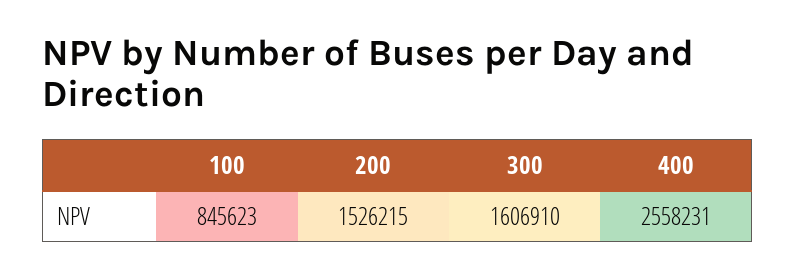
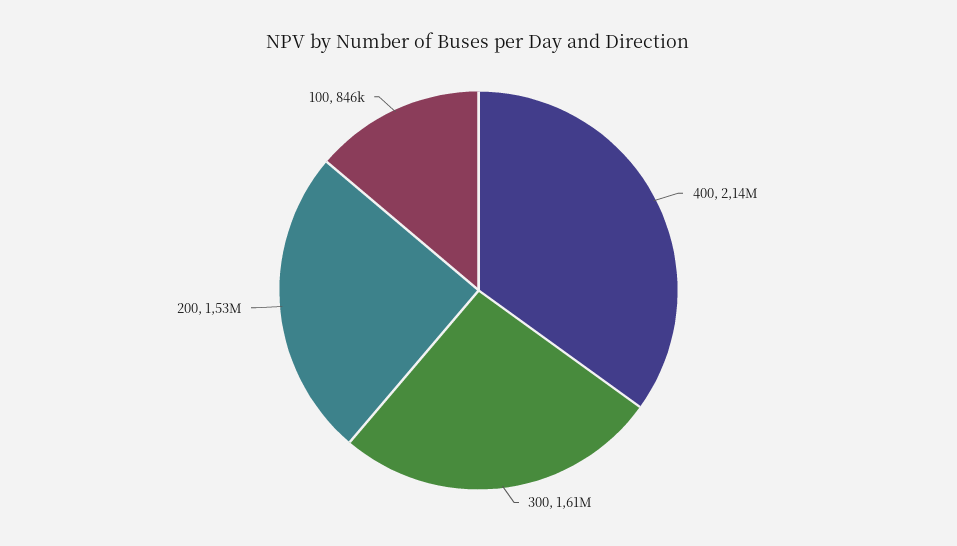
400: 2558231 -> 2140000

